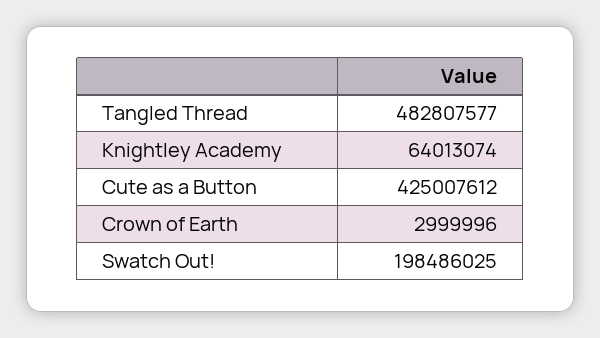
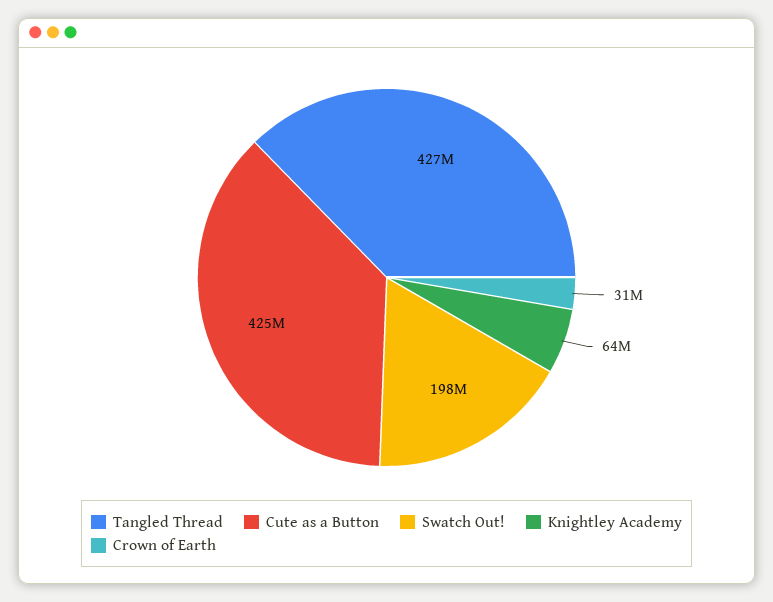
Tangled Thread: 482807577 -> 427000000
Crown of Earth: 2999996 -> 31000000

